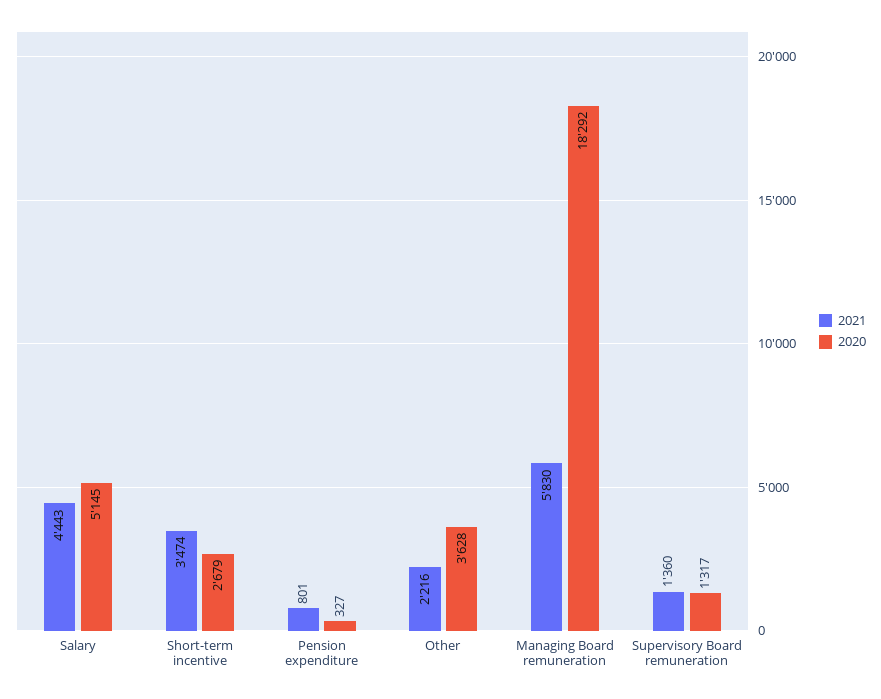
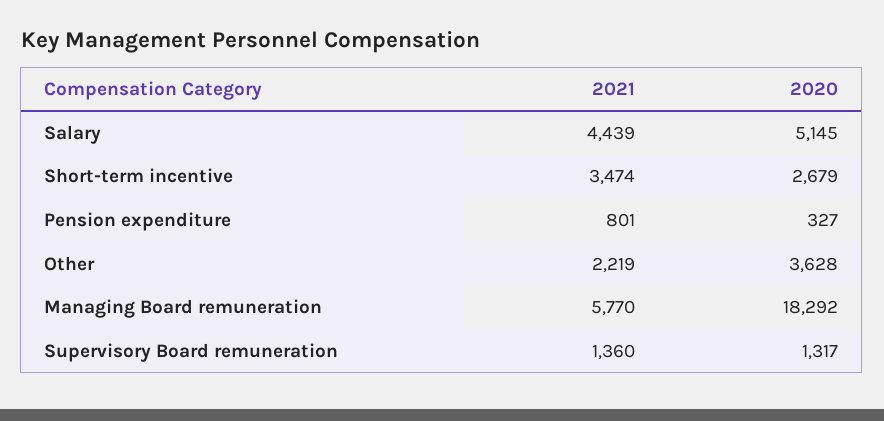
2021, Salary: 4443 -> 4439
2021, Other: 2216 -> 2219
2021, Managing Board remuneration: 5830 -> 5770

